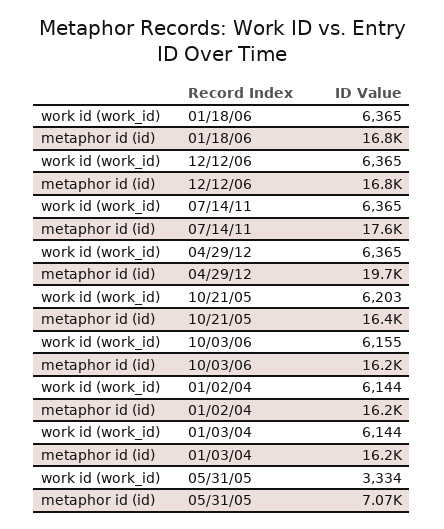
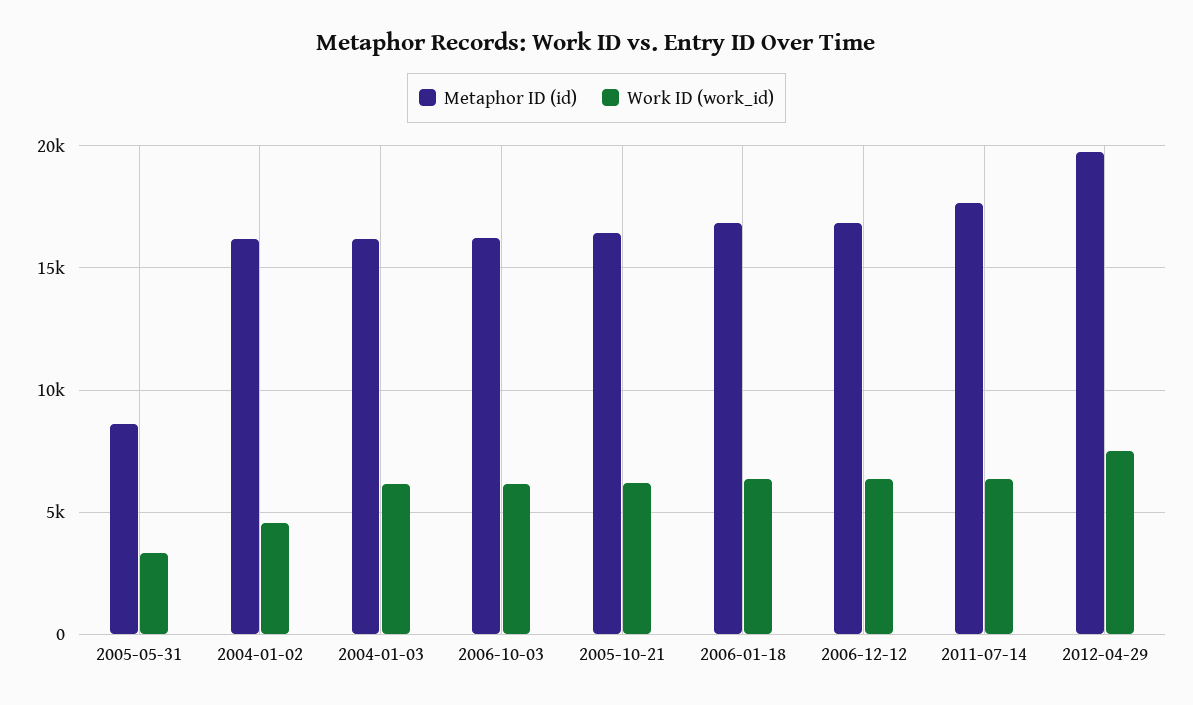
work id (work_id), 04/29/12: 6365 -> 7500
work id (work_id), 01/02/04: 6144 -> 4500
metaphor id (id), 05/31/05: 7070 -> 8500

